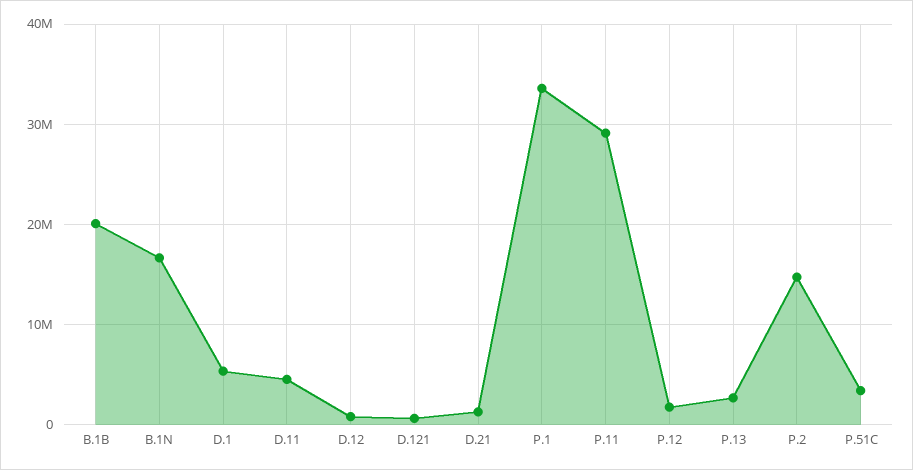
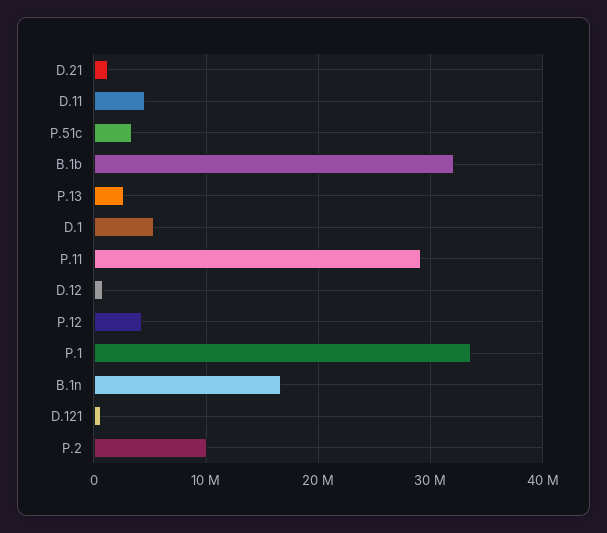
B.1B: 20000000 -> 32000000
P.12: 2000000 -> 4000000
P.2: 15000000 -> 10000000

